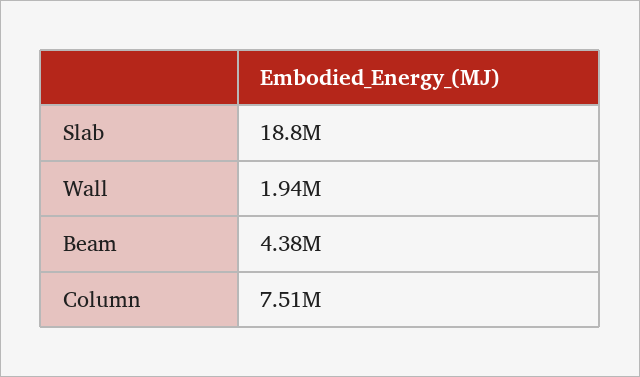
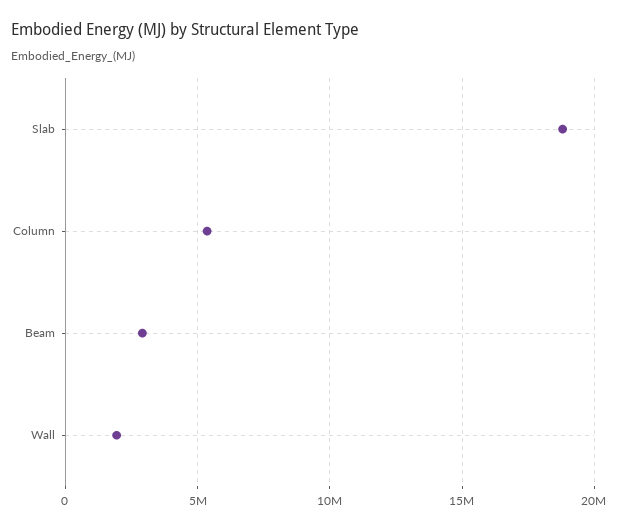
Beam: 4380000 -> 3000000
Column: 7510000 -> 5500000

